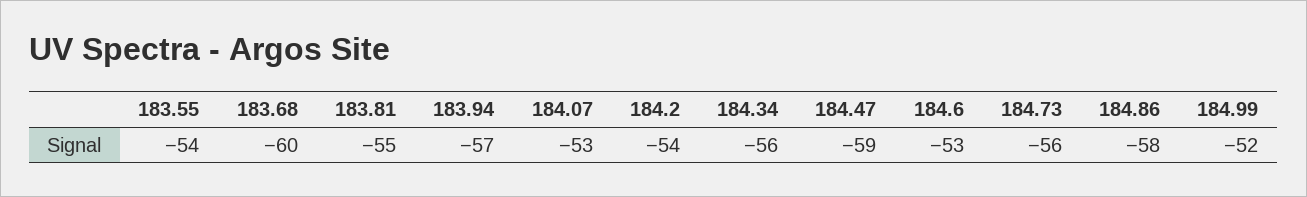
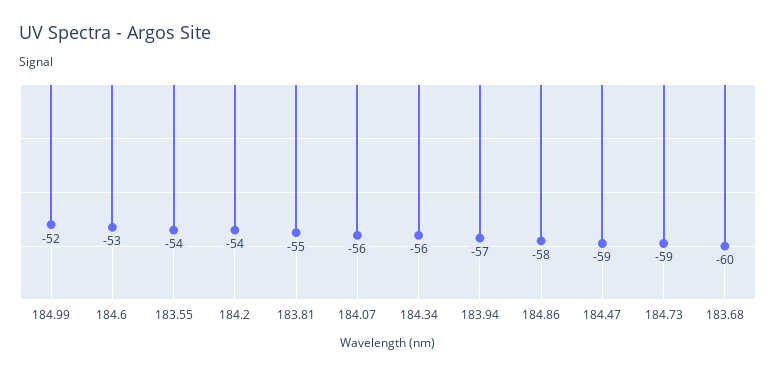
184.07: -53 -> -56
184.73: -56 -> -59

